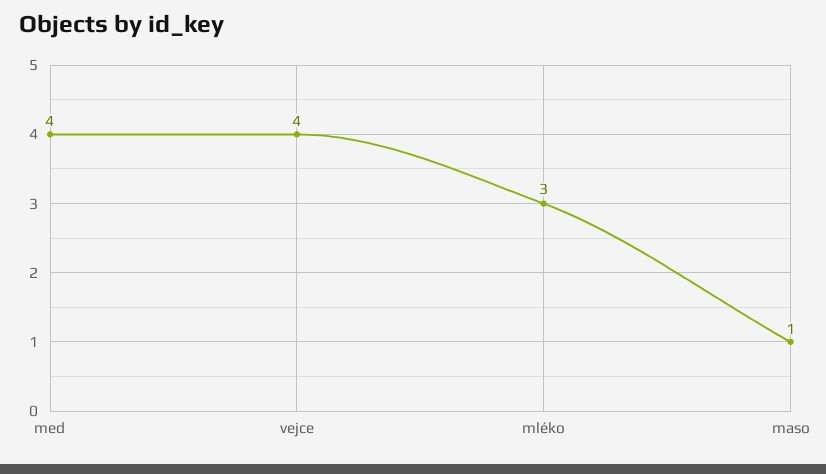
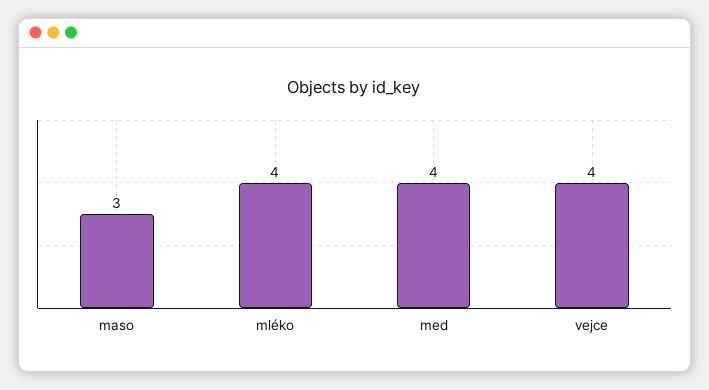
mléko: 3 -> 4
maso: 1 -> 3

